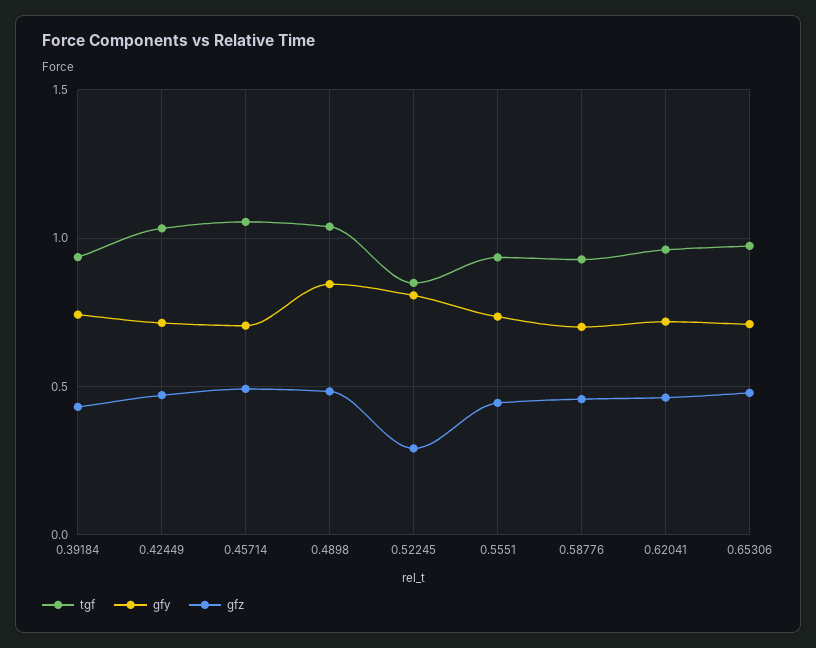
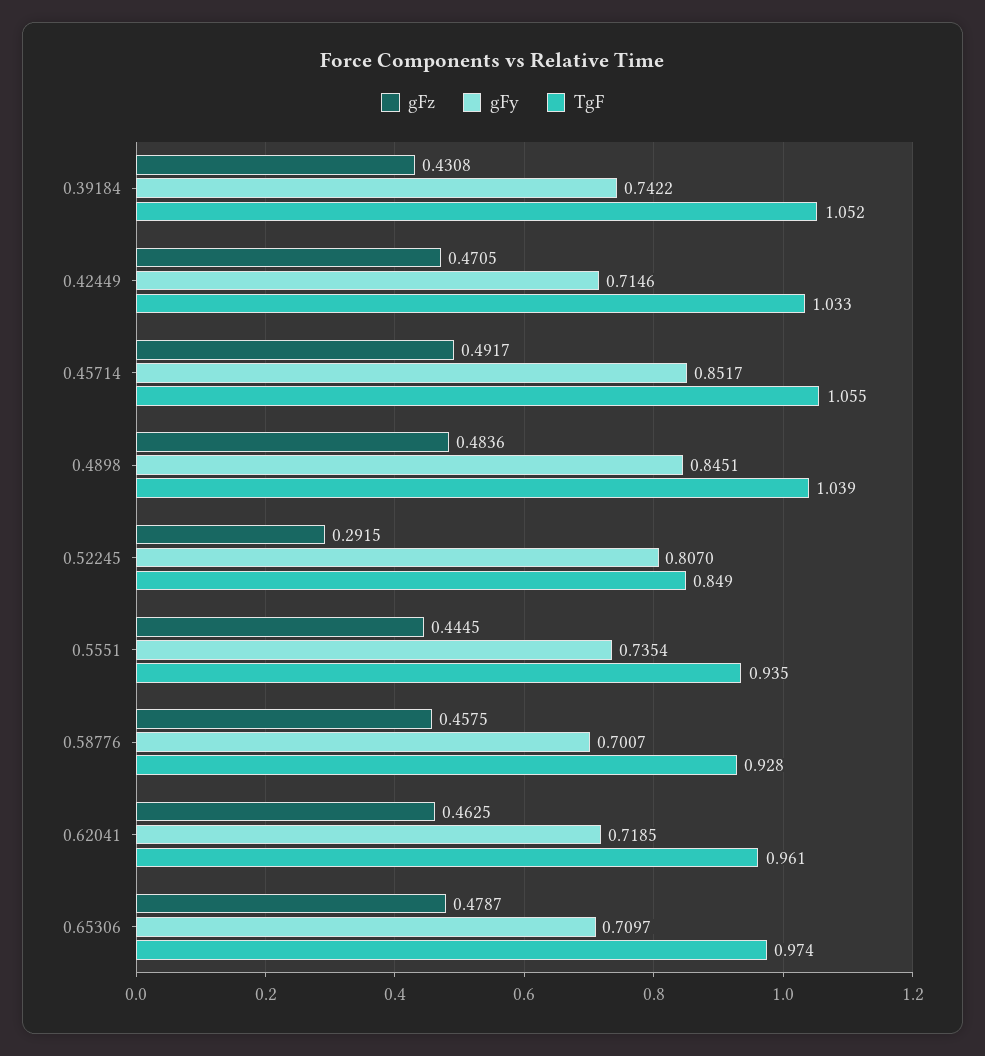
tgf, 0.39184: 0.95 -> 1.052
gfy, 0.45714: 0.7 -> 0.8517

